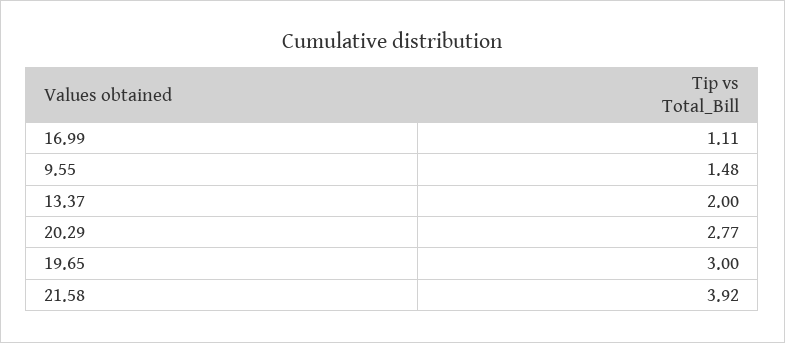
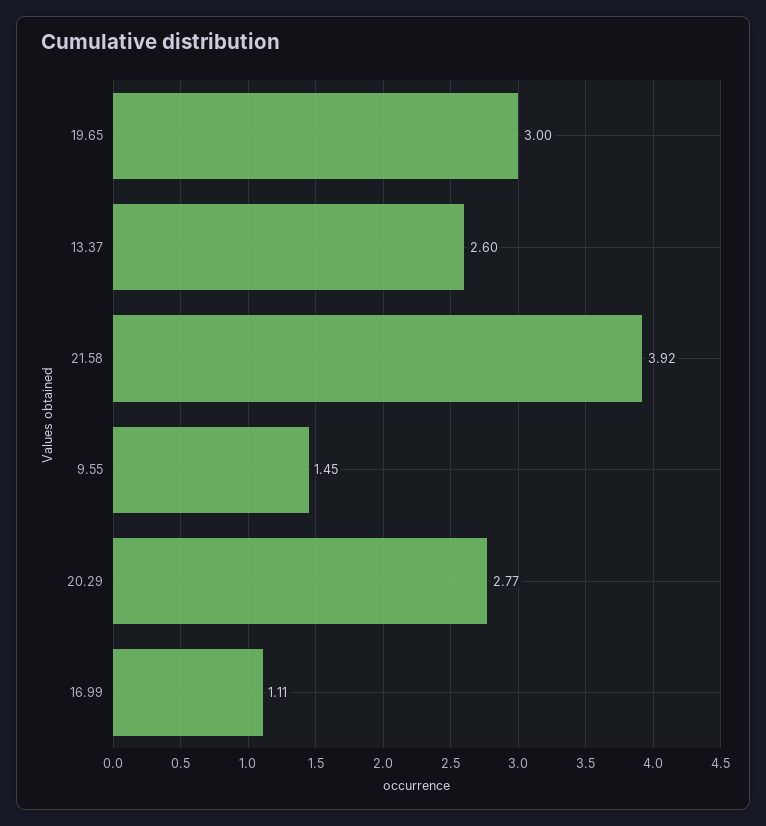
9.55: 1.48 -> 1.45
13.37: 2 -> 2.6

